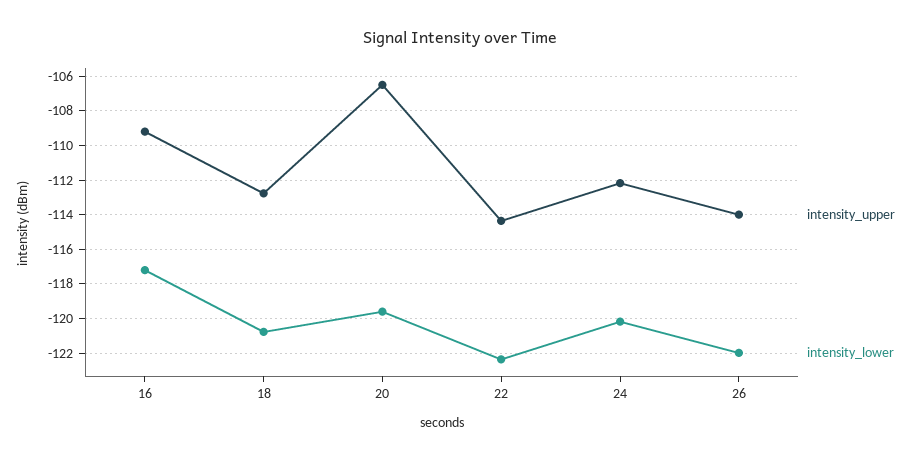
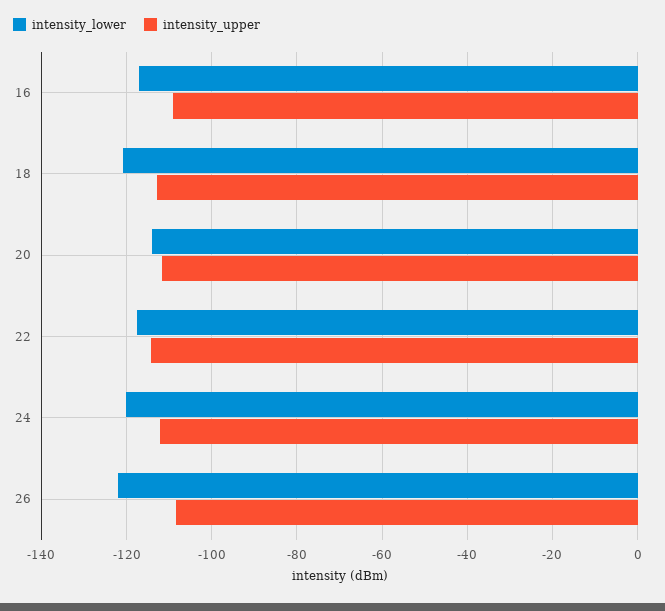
intensity_upper, 20: -106.5 -> -112
intensity_lower, 20: -119.5 -> -114
intensity_lower, 22: -122.5 -> -118
intensity_upper, 26: -114 -> -108

